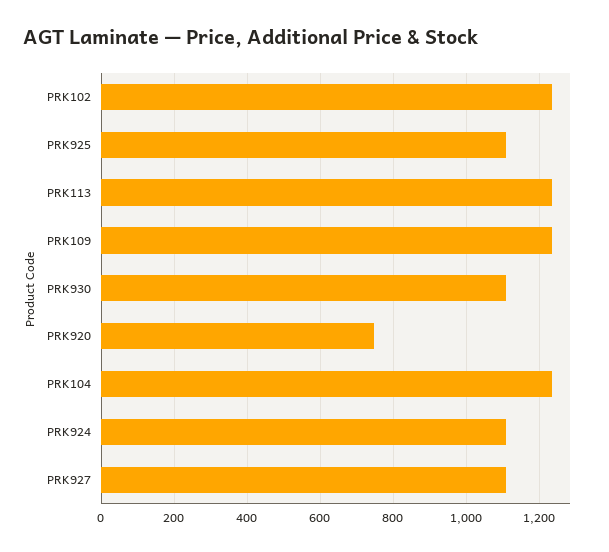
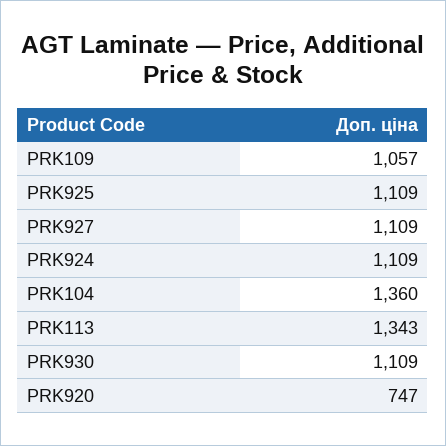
PRK102: 1240 -> none
PRK113: 1240 -> 1343
PRK109: 1240 -> 1057
PRK104: 1240 -> 1360

